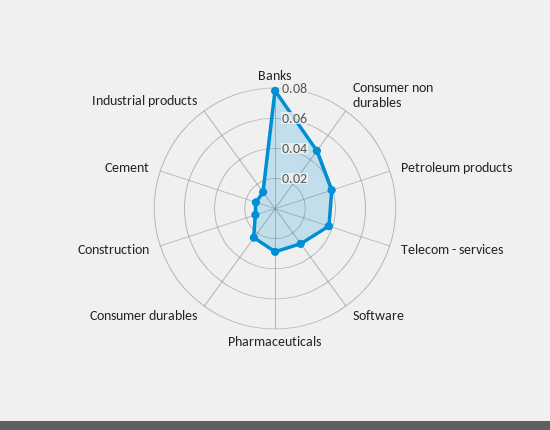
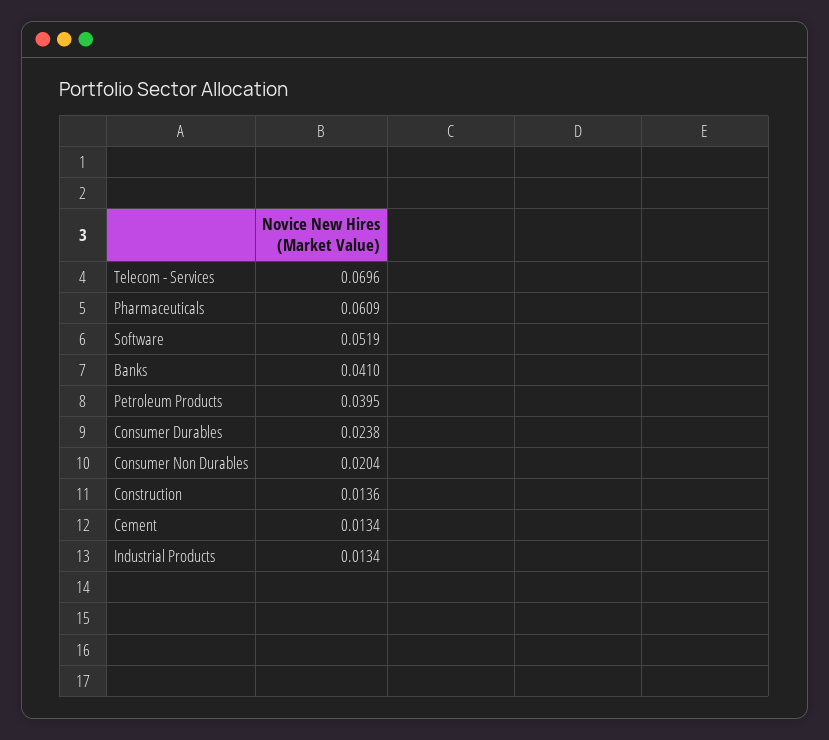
Banks: 0.08 -> 0.041
Consumer non durables: 0.05 -> 0.0204
Telecom - services: 0.04 -> 0.0696
Software: 0.03 -> 0.0519
Pharmaceuticals: 0.03 -> 0.0609

